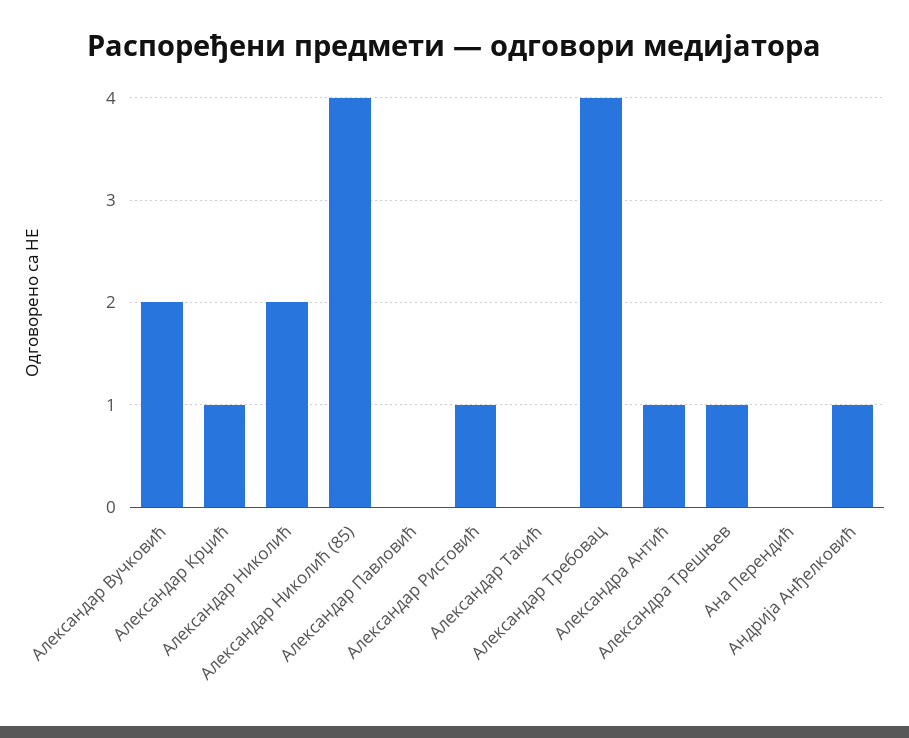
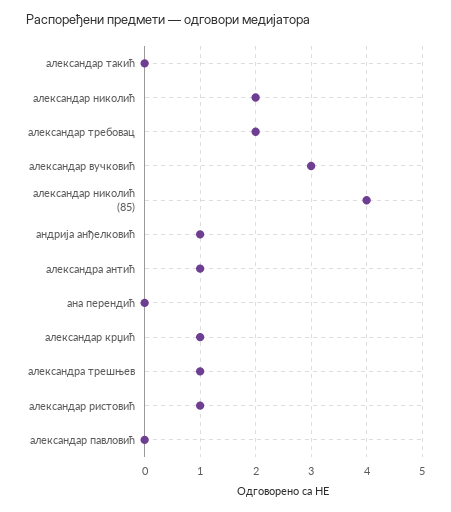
Александар Вучковић: 2 -> 3
Александар Требовац: 4 -> 2

